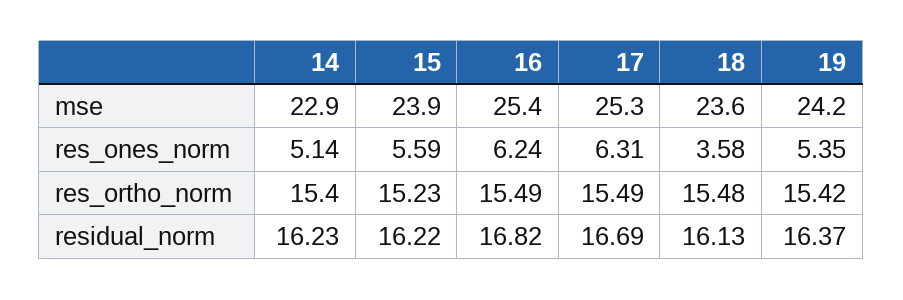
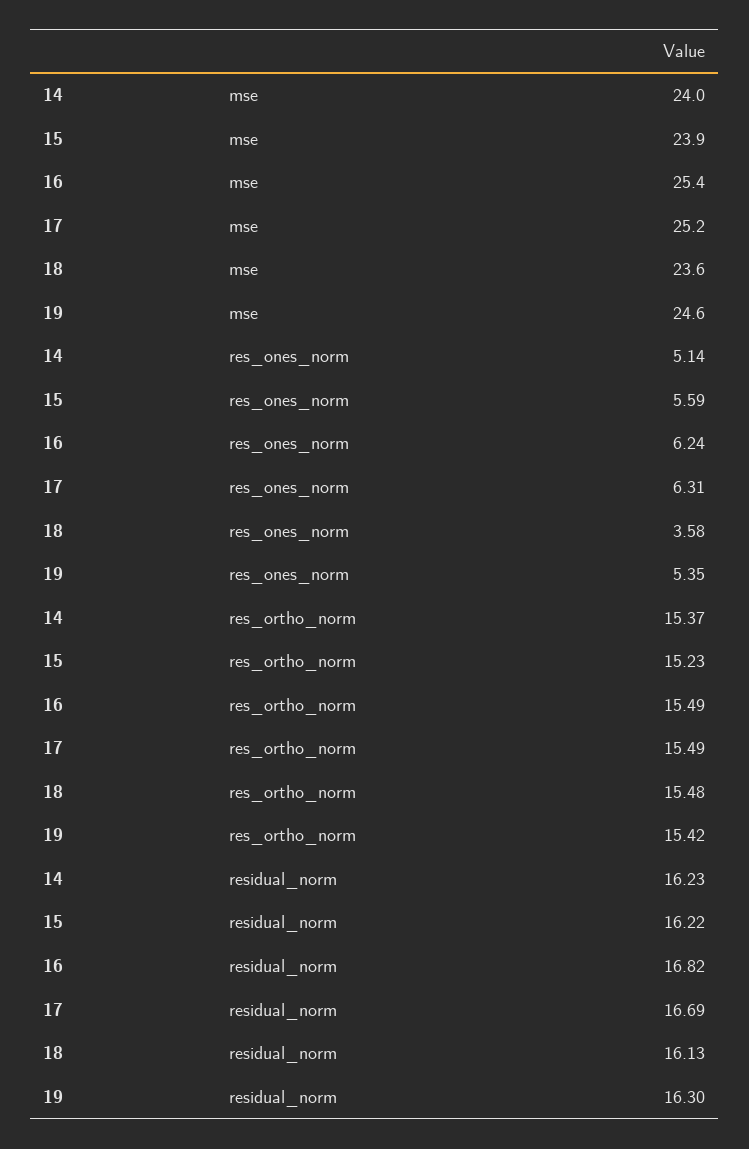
14, mse: 22.9 -> 24
17, mse: 25.3 -> 25.2
19, mse: 24.2 -> 24.6
14, res_ortho_norm: 15.4 -> 15.37
19, residual_norm: 16.37 -> 16.3

